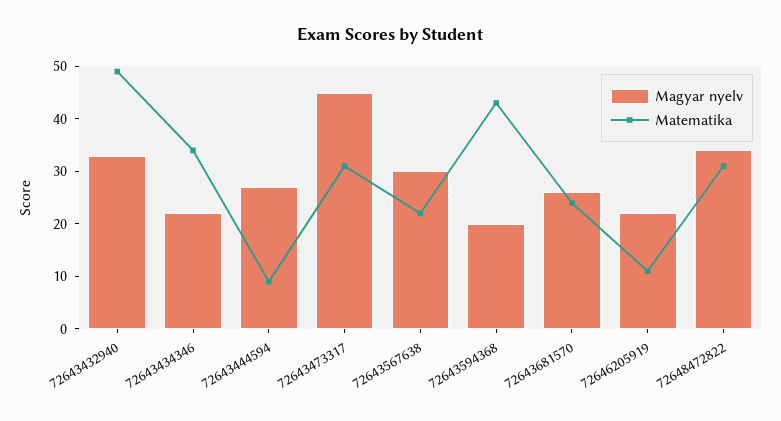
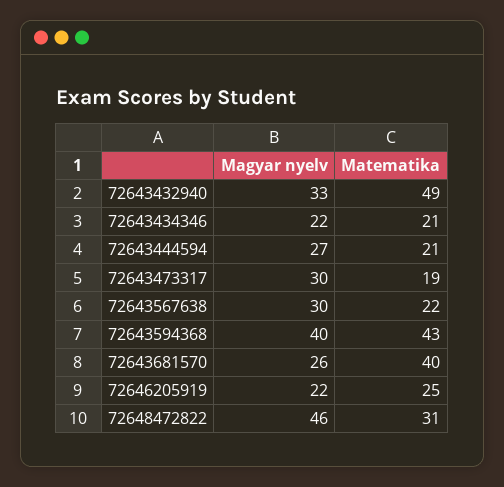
Matematika, 72643434346: 35 -> 21
Matematika, 72643444594: 10 -> 21
Magyar nyelv, 72643473317: 45 -> 30
Matematika, 72643473317: 30 -> 19
Magyar nyelv, 72643594368: 20 -> 40
Matematika, 72643681570: 25 -> 40
Matematika, 72646205919: 10 -> 25
Magyar nyelv, 72648472822: 35 -> 46

